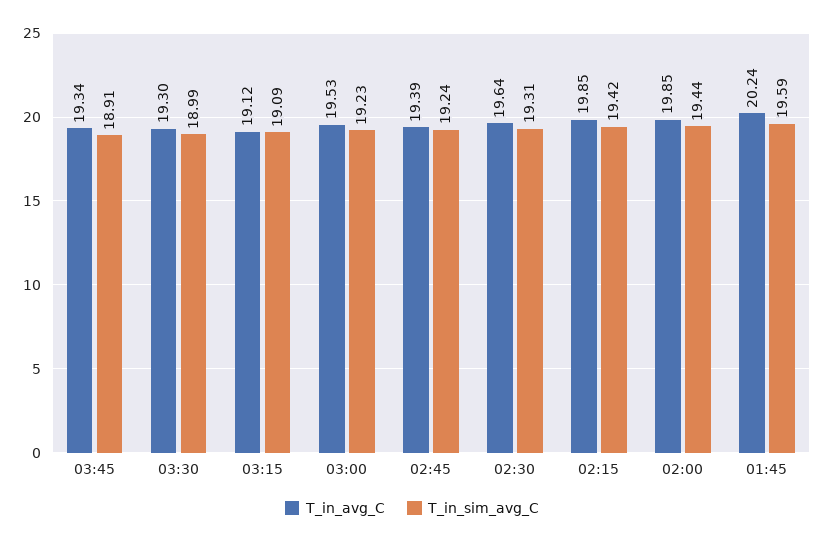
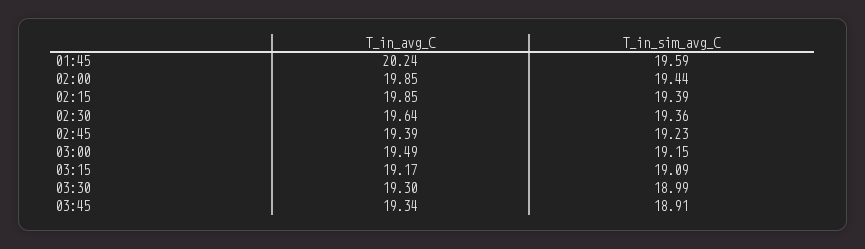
T_in_avg_C, 03:15: 19.12 -> 19.17
T_in_avg_C, 03:00: 19.53 -> 19.49
T_in_sim_avg_C, 03:00: 19.23 -> 19.15
T_in_sim_avg_C, 02:45: 19.24 -> 19.23
T_in_sim_avg_C, 02:30: 19.31 -> 19.36
T_in_sim_avg_C, 02:15: 19.42 -> 19.39

